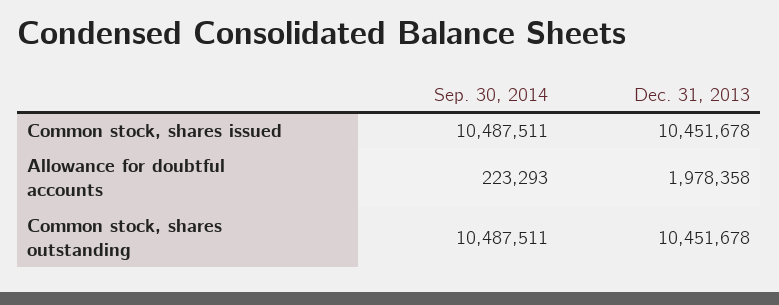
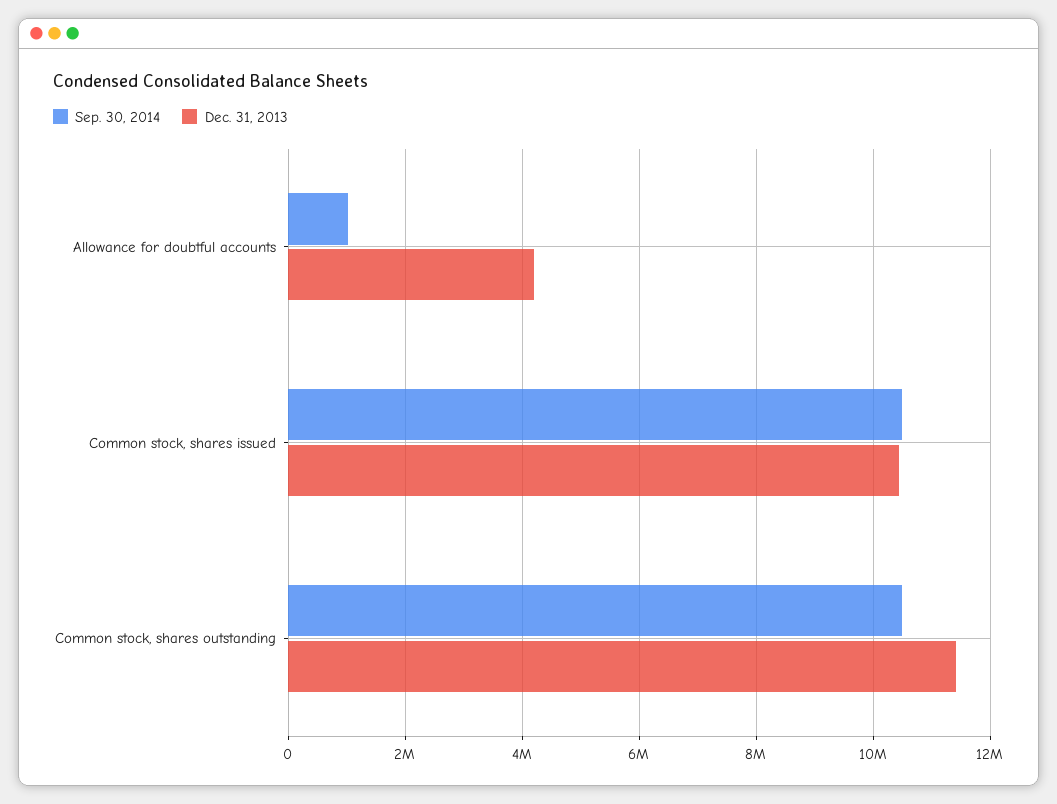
Sep. 30, 2014, Allowance for doubtful accounts: 223293 -> 1000000
Dec. 31, 2013, Allowance for doubtful accounts: 1978358 -> 4200000
Dec. 31, 2013, Common stock, shares outstanding: 10451678 -> 11400000

